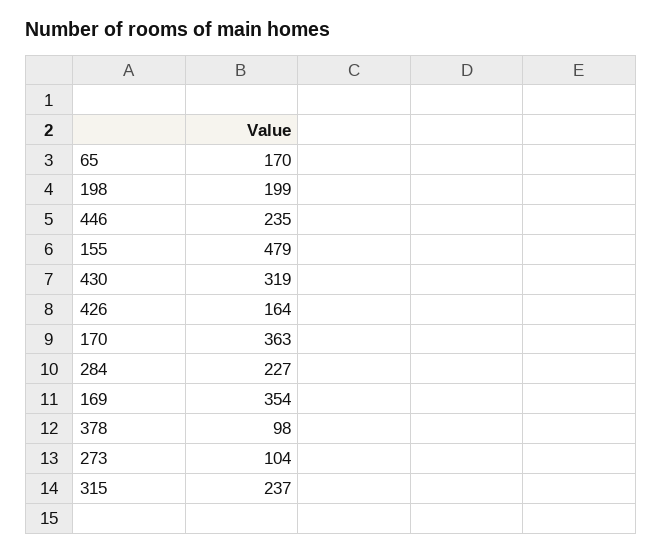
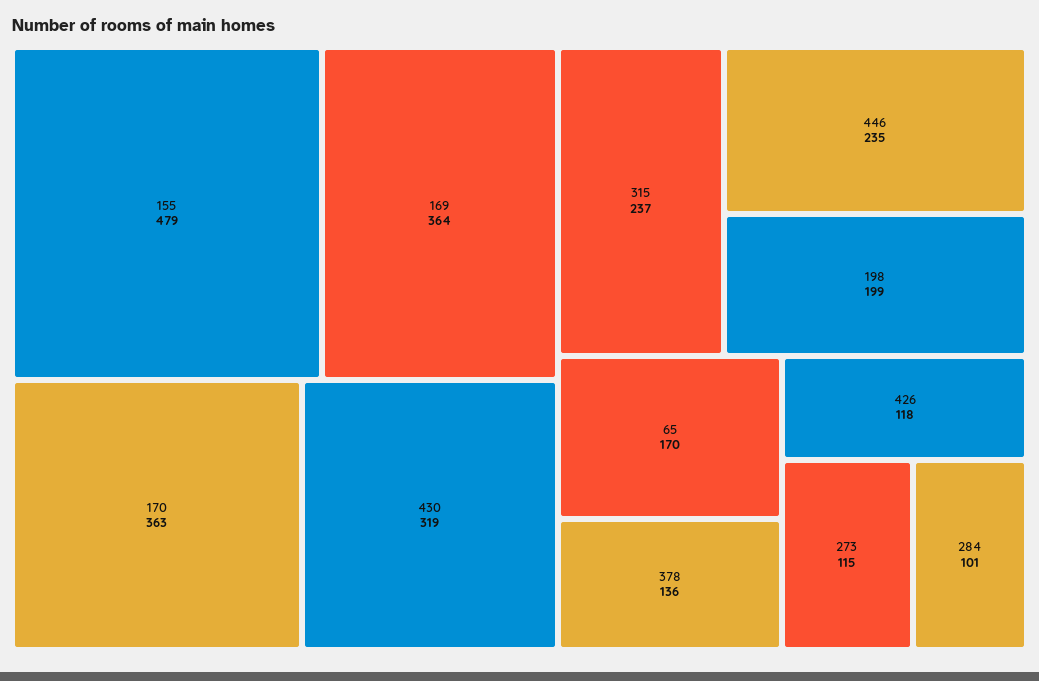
426: 164 -> 118
284: 227 -> 101
169: 354 -> 364
378: 98 -> 136
273: 104 -> 115

